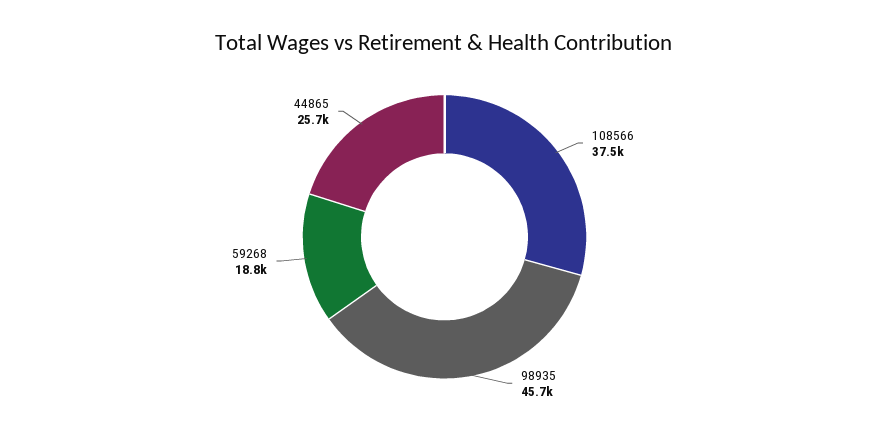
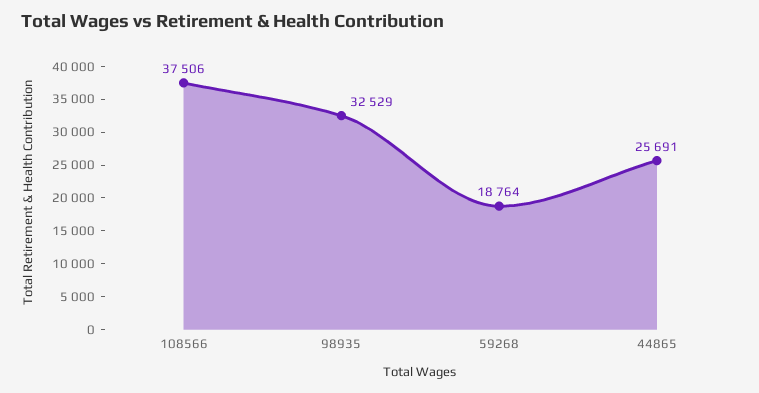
98935: 45700 -> 32529

